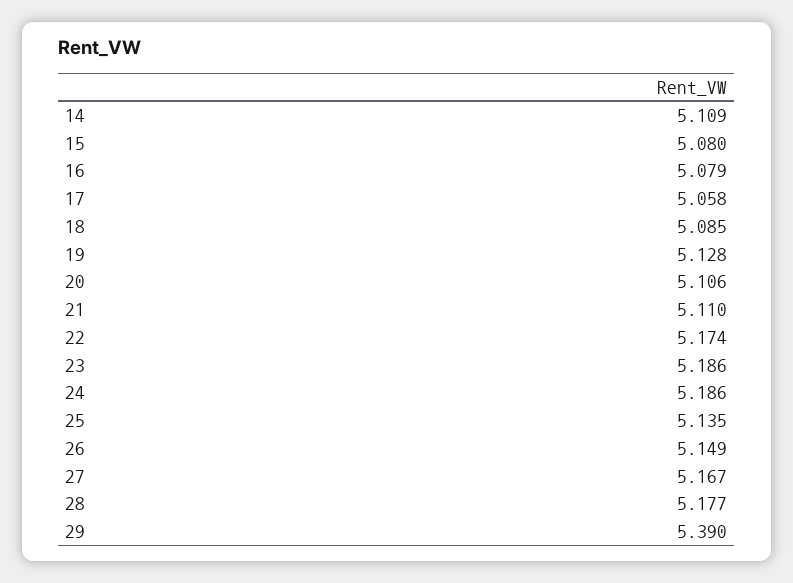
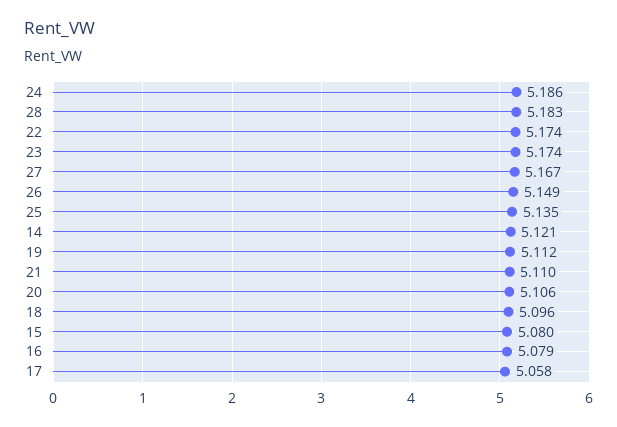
14: 5.109 -> 5.121
18: 5.085 -> 5.096
19: 5.128 -> 5.112
23: 5.186 -> 5.174
28: 5.177 -> 5.183
29: 5.39 -> none

